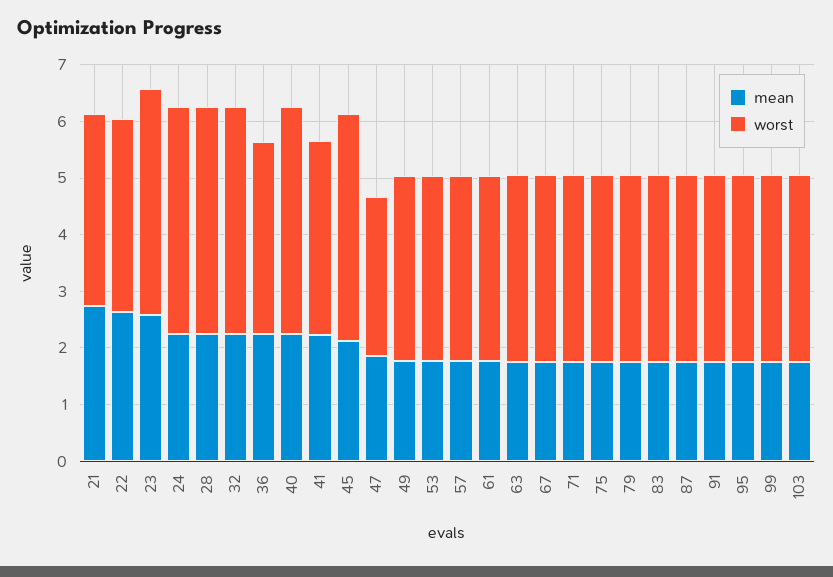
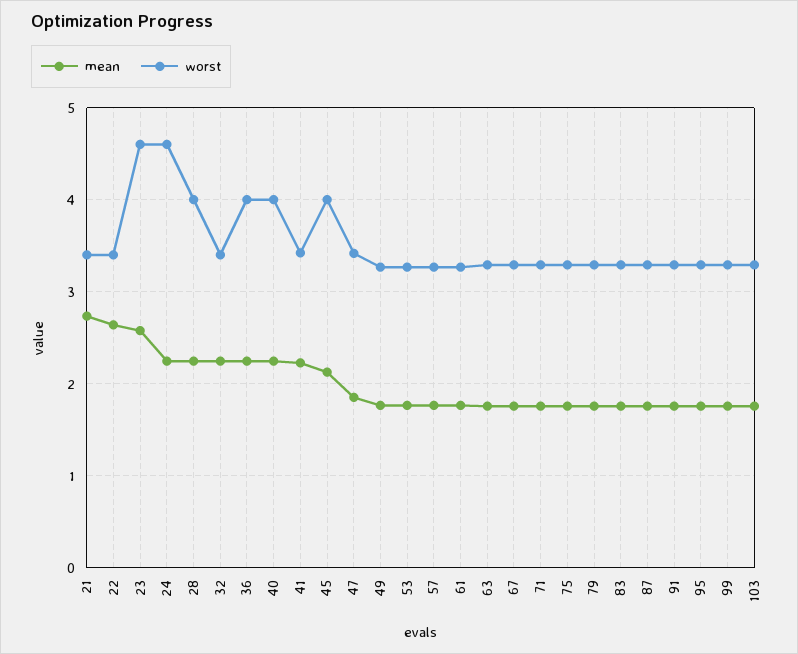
worst, 23: 4 -> 4.6
worst, 24: 4 -> 4.6
worst, 32: 4 -> 3.4
worst, 36: 3.4 -> 4
worst, 47: 2.8 -> 3.4

